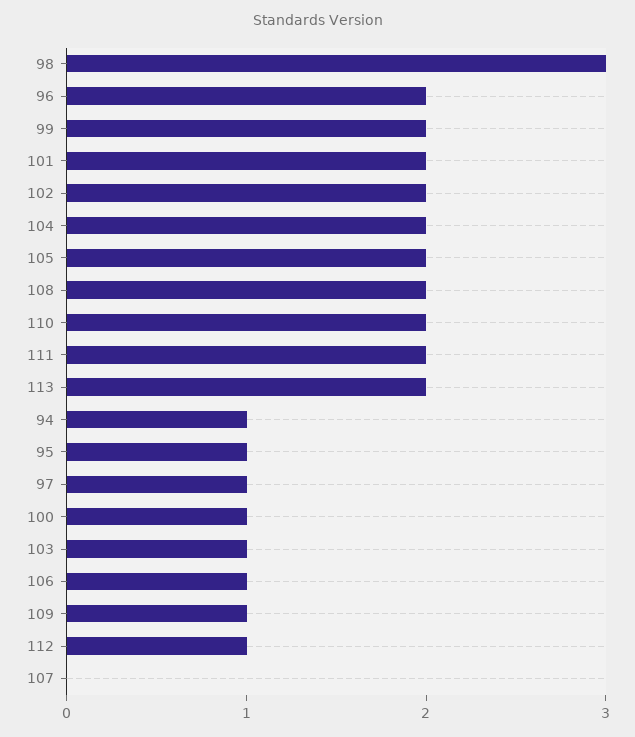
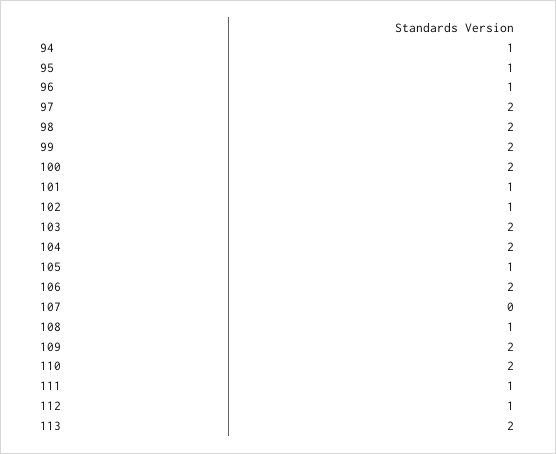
98: 3 -> 2
96: 2 -> 1
101: 2 -> 1
102: 2 -> 1
105: 2 -> 1
108: 2 -> 1
111: 2 -> 1
97: 1 -> 2
100: 1 -> 2
103: 1 -> 2
106: 1 -> 2
109: 1 -> 2

